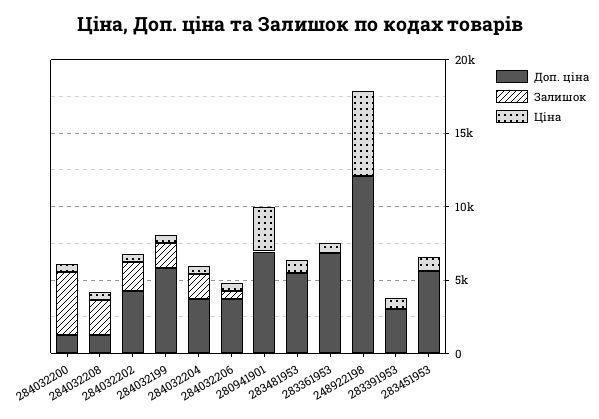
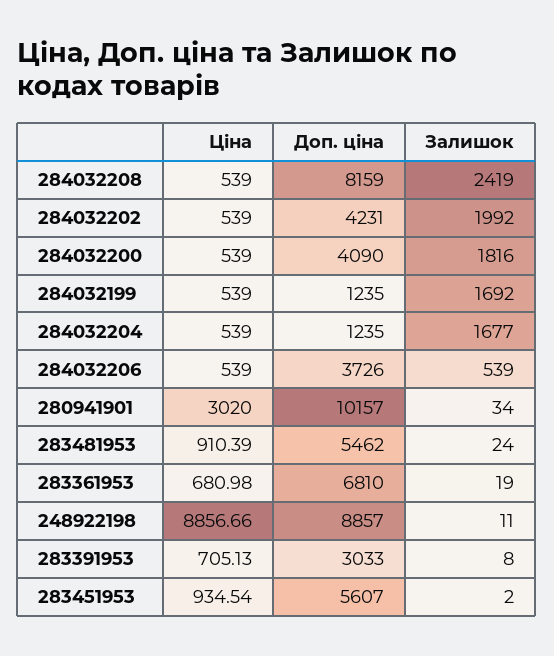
Доп. ціна, 284032200: 1000 -> 4090
Залишок, 284032200: 4000 -> 1816
Доп. ціна, 284032208: 1000 -> 8159
Доп. ціна, 284032199: 6000 -> 1235
Доп. ціна, 284032204: 4000 -> 1235
Доп. ціна, 280941901: 7000 -> 10157
Доп. ціна, 248922198: 12000 -> 8857
Ціна, 248922198: 6000 -> 8856.66

